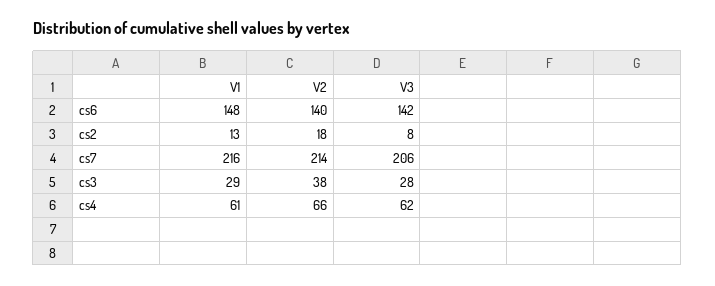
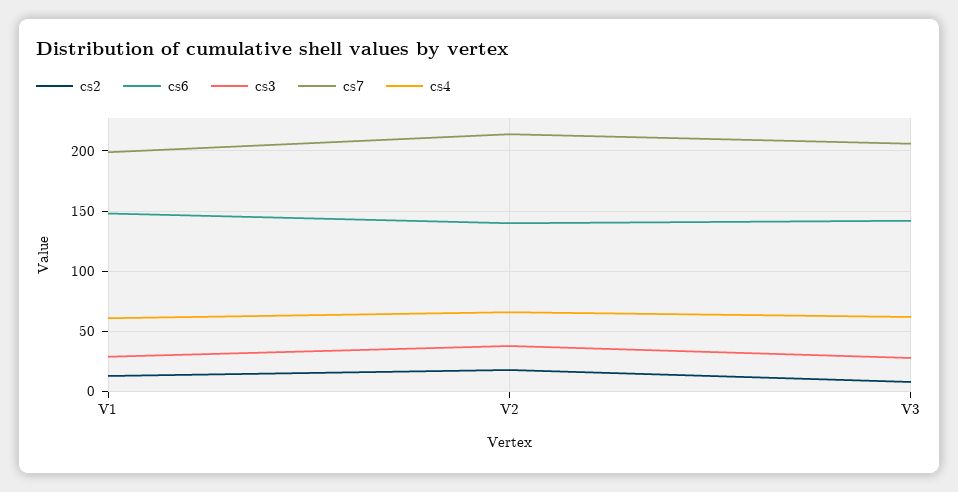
cs7, V1: 216 -> 200

